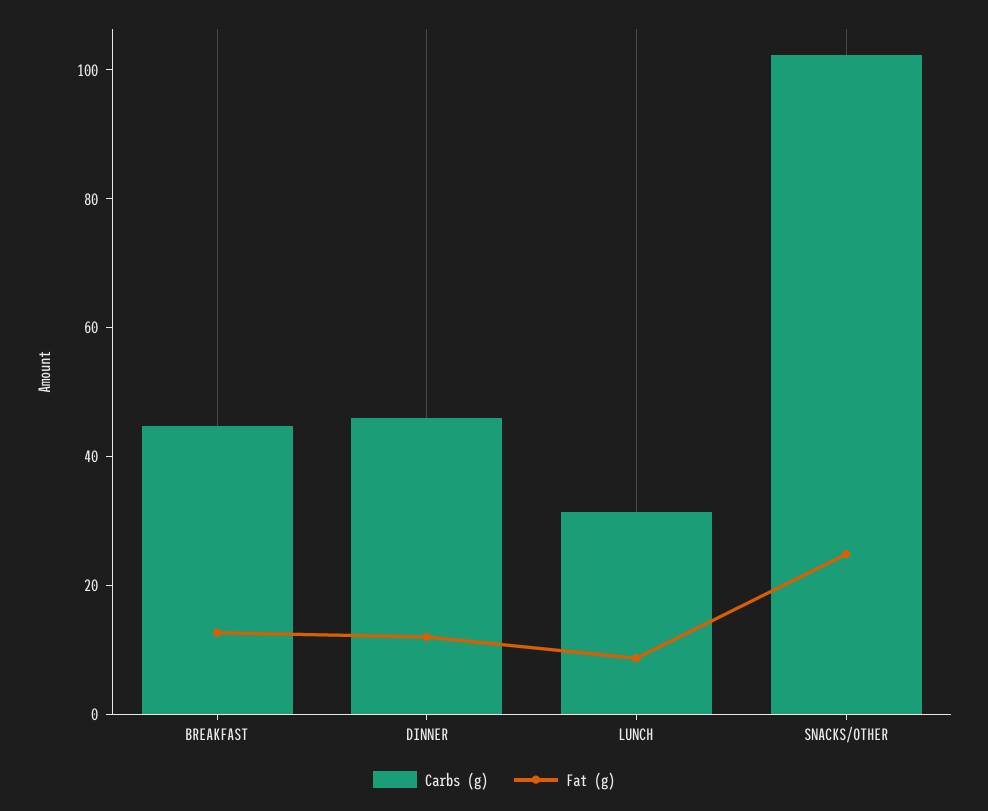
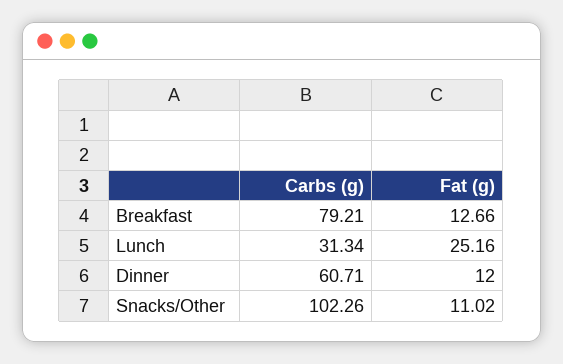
Carbs (g), BREAKFAST: 45 -> 79.21
Carbs (g), DINNER: 45 -> 60.71
Fat (g), LUNCH: 10 -> 25.16
Fat (g), SNACKS/OTHER: 25 -> 11.02

